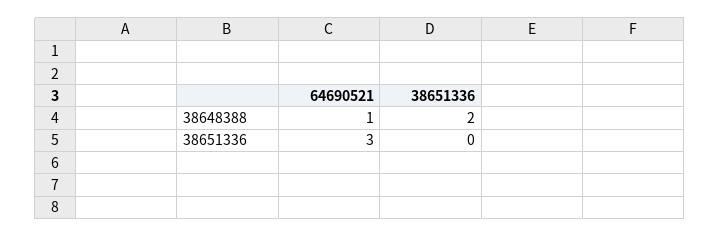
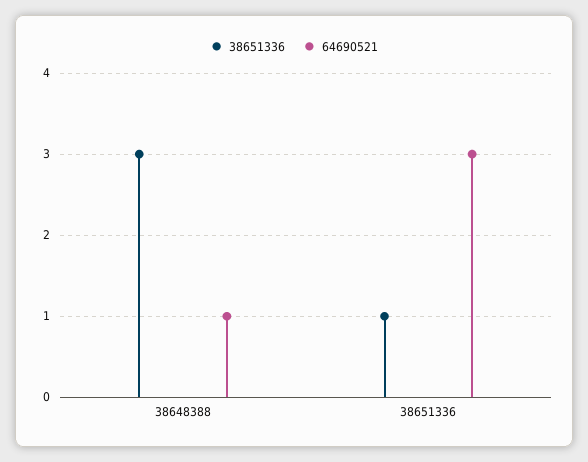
38651336, 38648388: 2 -> 3
38651336, 38651336: 0 -> 1

